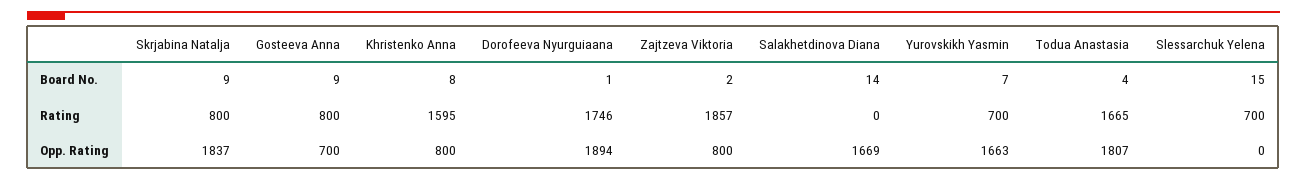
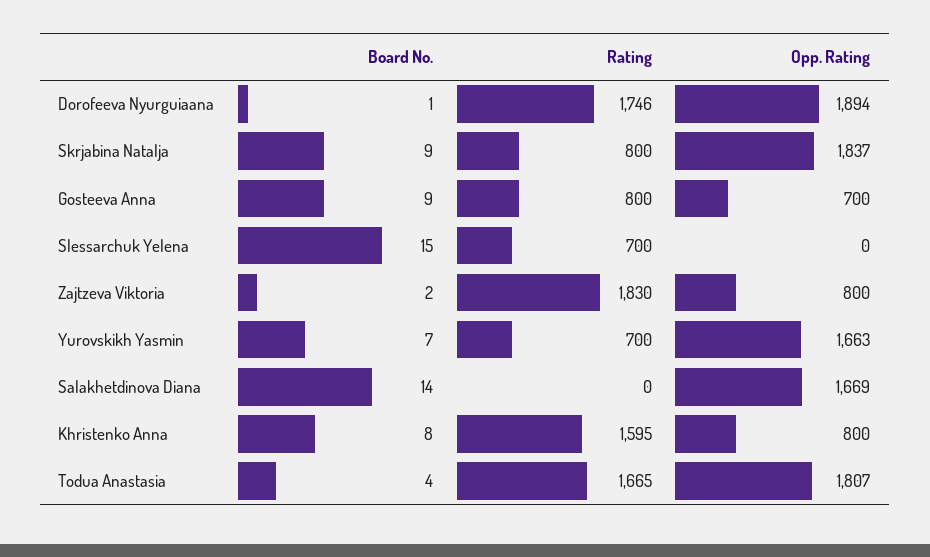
Zajtzeva Viktoria, Rating: 1857 -> 1830

